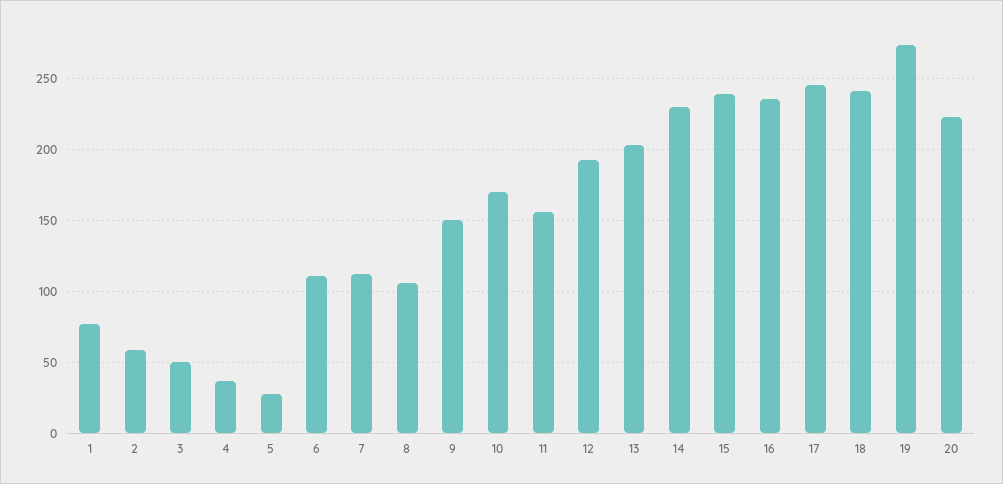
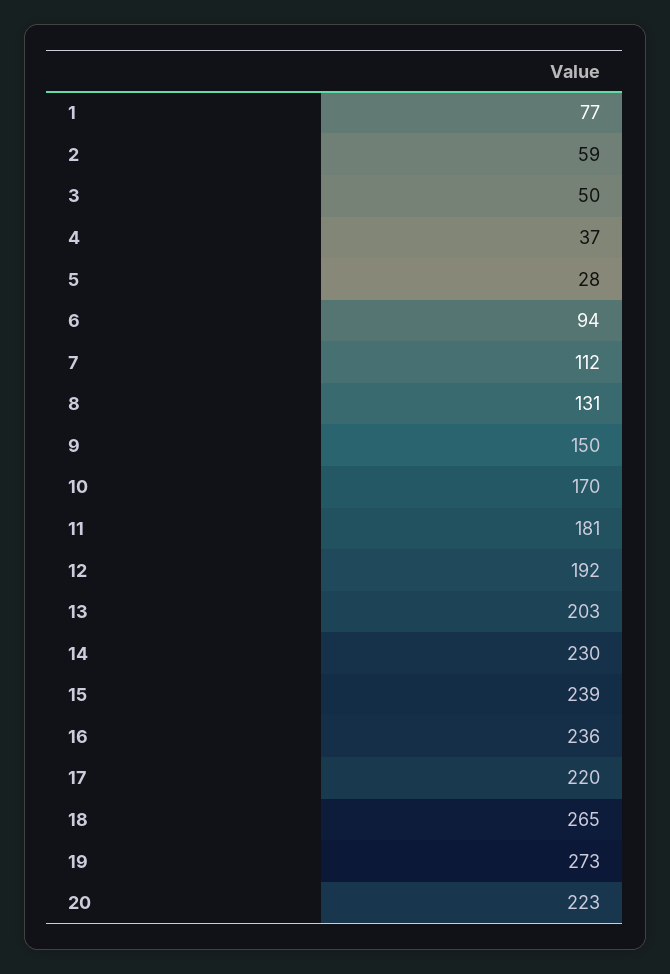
6: 110 -> 94
8: 105 -> 131
11: 155 -> 181
17: 245 -> 220
18: 240 -> 265

